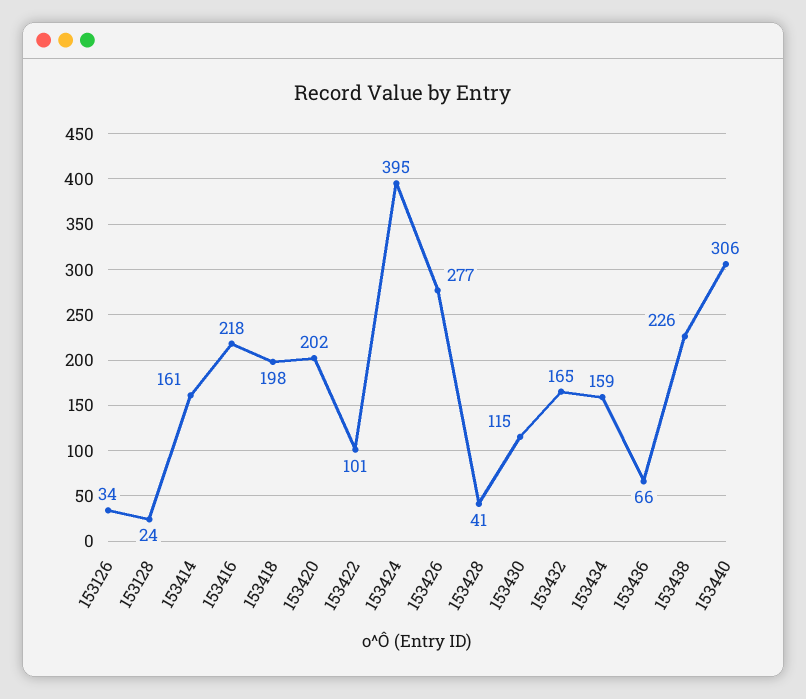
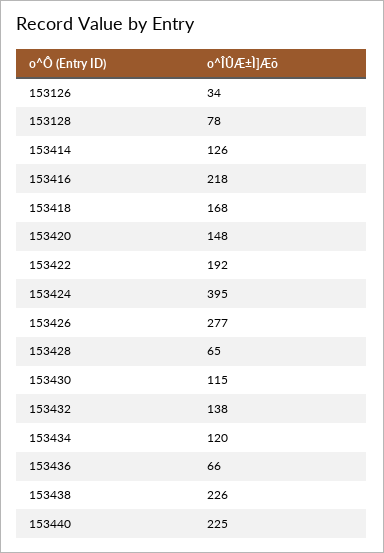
153128: 24 -> 78
153414: 161 -> 126
153418: 198 -> 168
153420: 202 -> 148
153422: 101 -> 192
153428: 41 -> 65
153432: 165 -> 138
153434: 159 -> 120
153440: 306 -> 225

